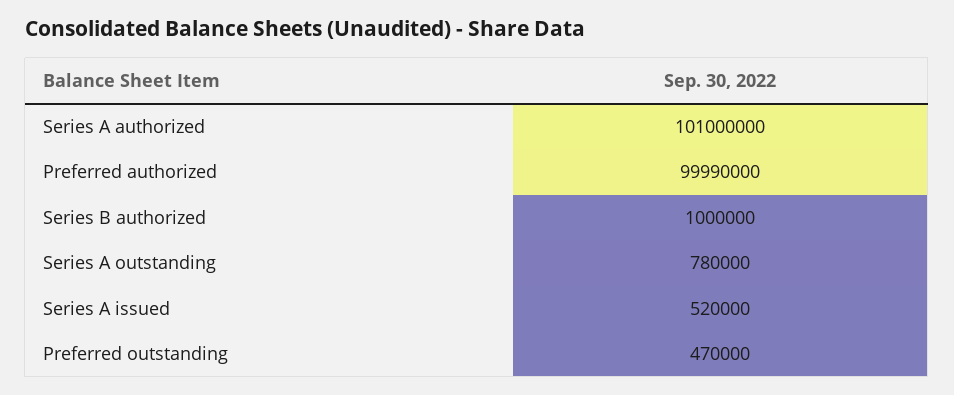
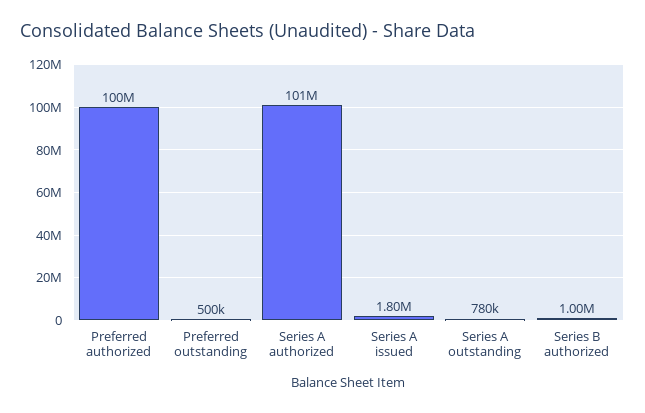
Preferred authorized: 99990000 -> 100000000
Series A issued: 520000 -> 1800000
Preferred outstanding: 470000 -> 500000

